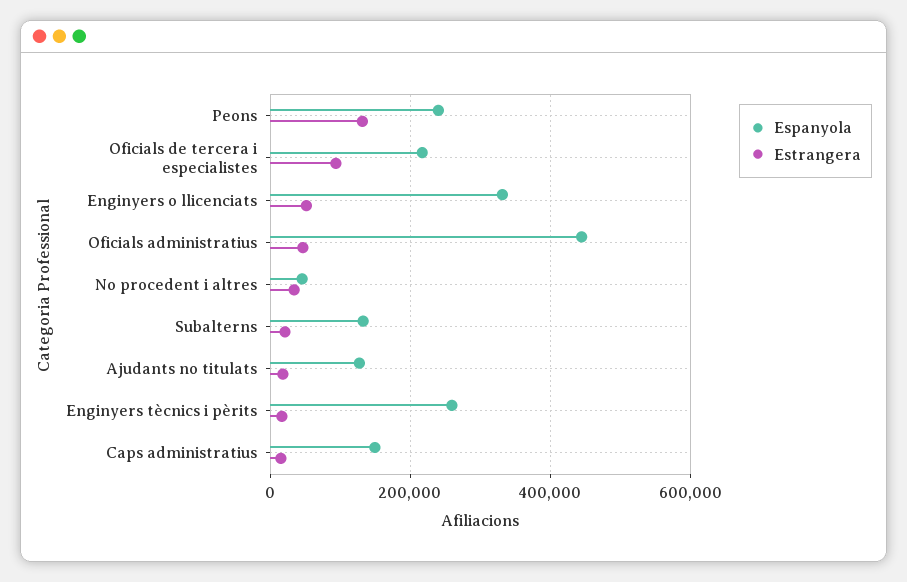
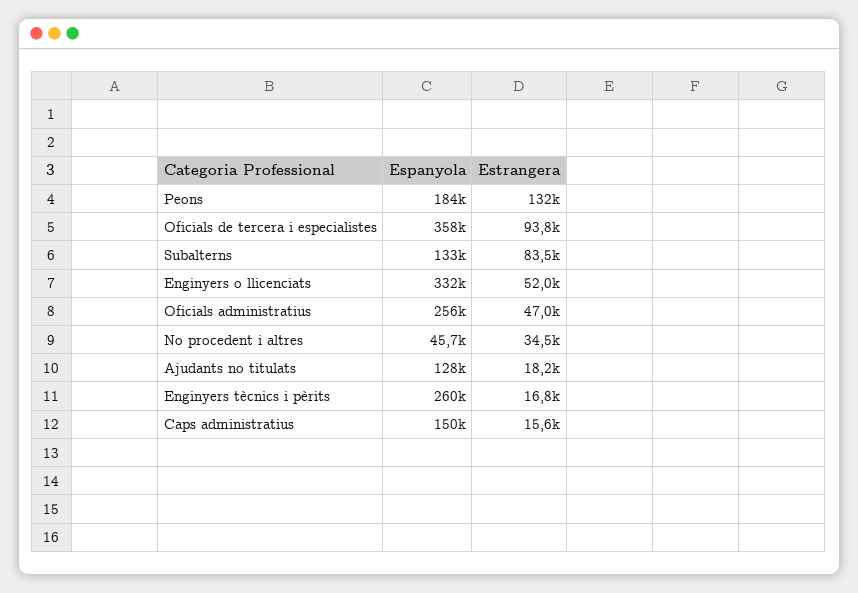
Espanyola, Peons: 240000 -> 184000
Espanyola, Oficials de tercera i especialistes: 220000 -> 358000
Espanyola, Oficials administratius: 440000 -> 256000
Estrangera, Subalterns: 20000 -> 83500

